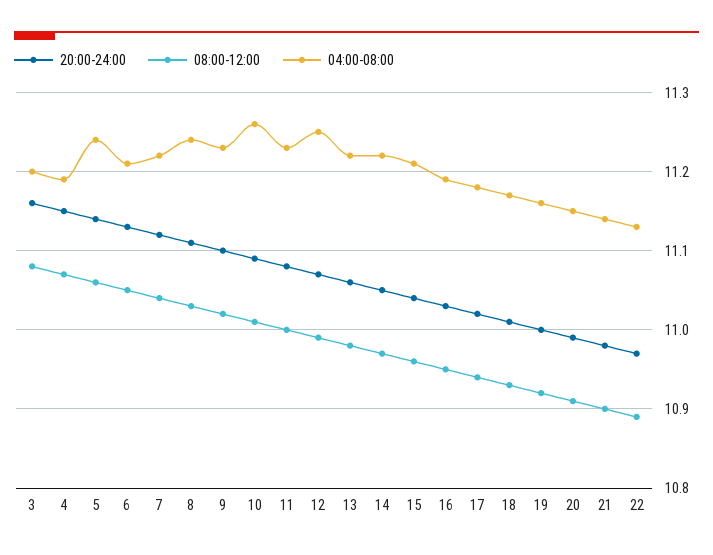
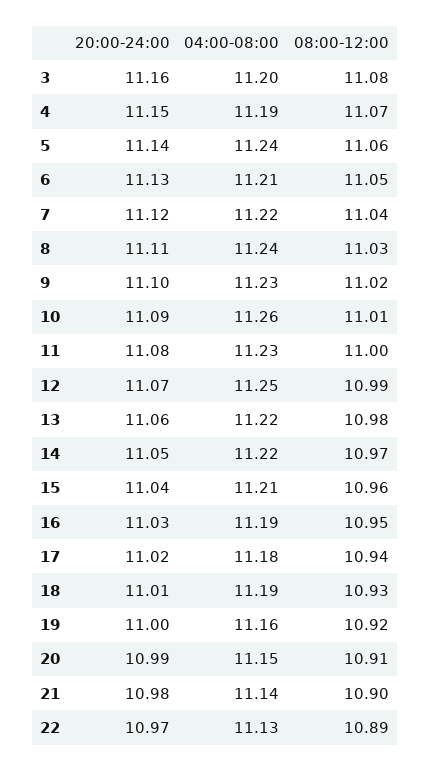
04:00-08:00, 18: 11.17 -> 11.19

